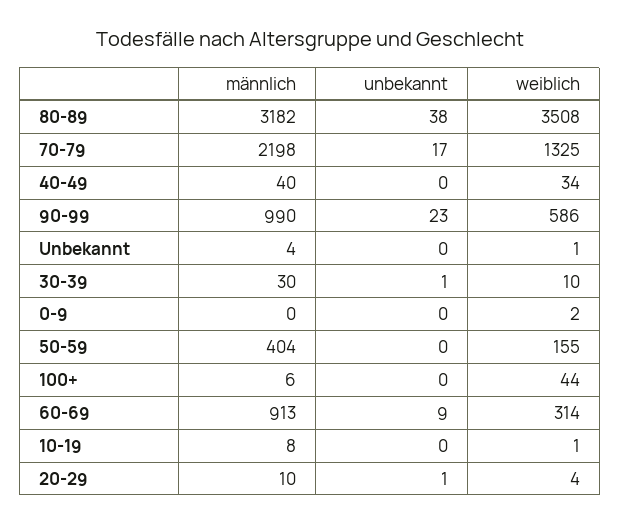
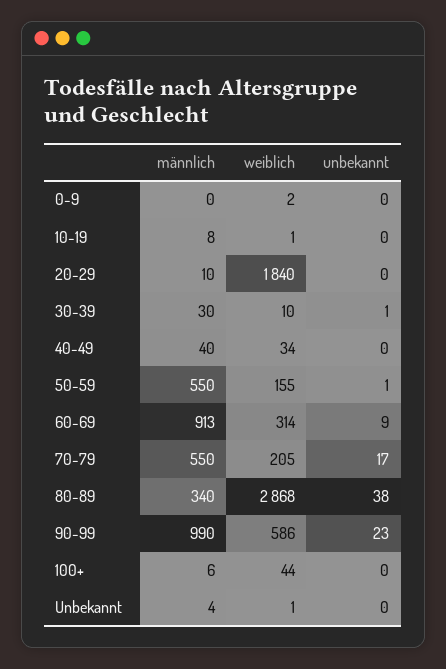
männlich, 80-89: 3182 -> 340
weiblich, 80-89: 3508 -> 2868
männlich, 70-79: 2198 -> 550
weiblich, 70-79: 1325 -> 205
männlich, 50-59: 404 -> 550
unbekannt, 50-59: 0 -> 1
unbekannt, 20-29: 1 -> 0
weiblich, 20-29: 4 -> 1840

